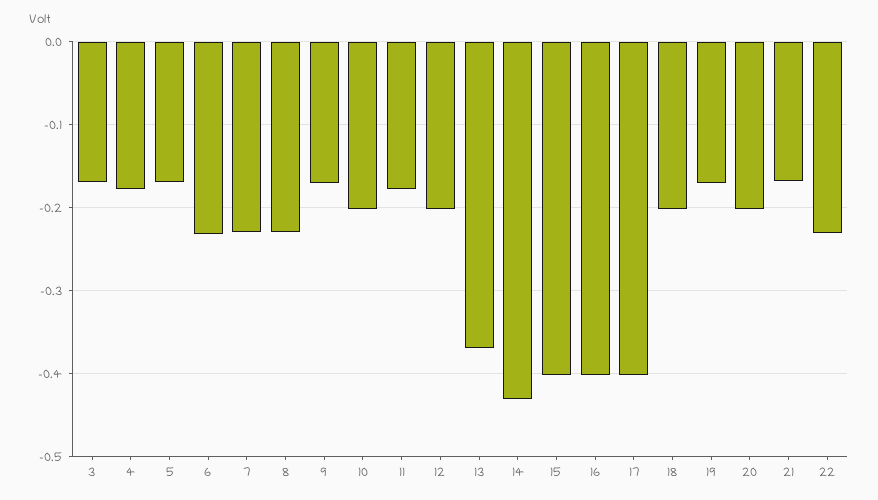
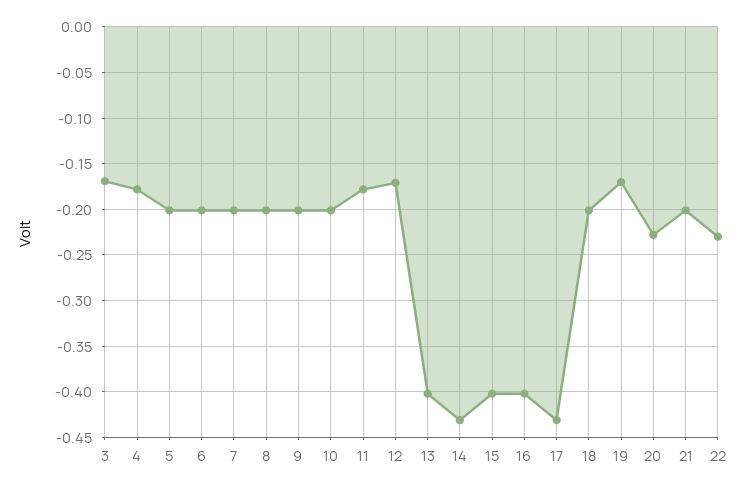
5: -0.17 -> -0.2
6: -0.23 -> -0.2
7: -0.23 -> -0.2
8: -0.23 -> -0.2
9: -0.17 -> -0.2
12: -0.2 -> -0.17
13: -0.37 -> -0.4
17: -0.4 -> -0.43
20: -0.2 -> -0.23
21: -0.17 -> -0.2

